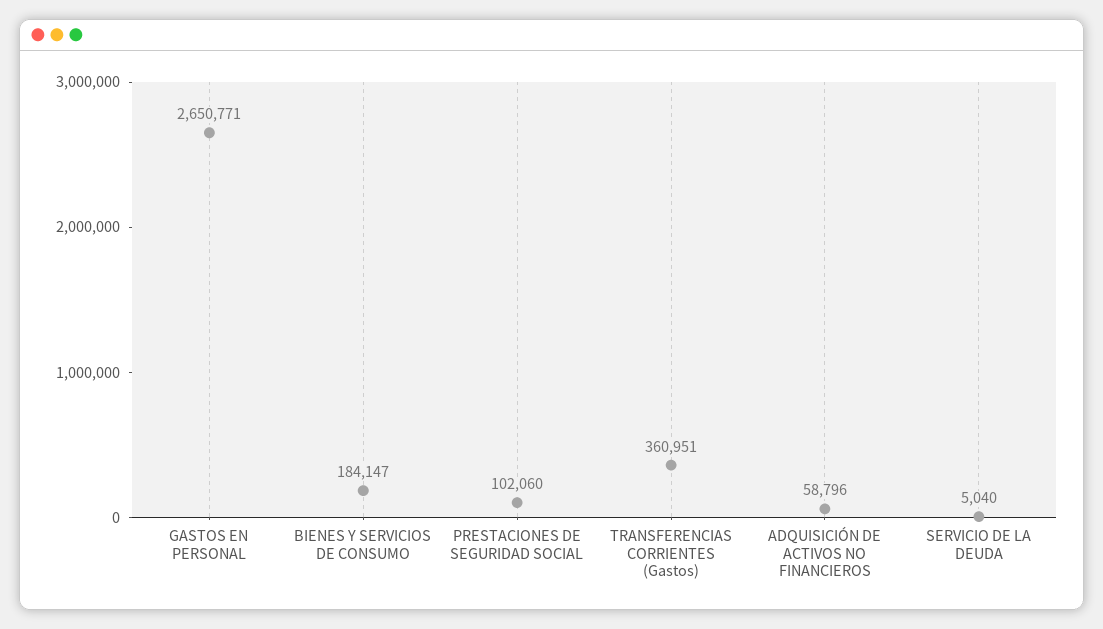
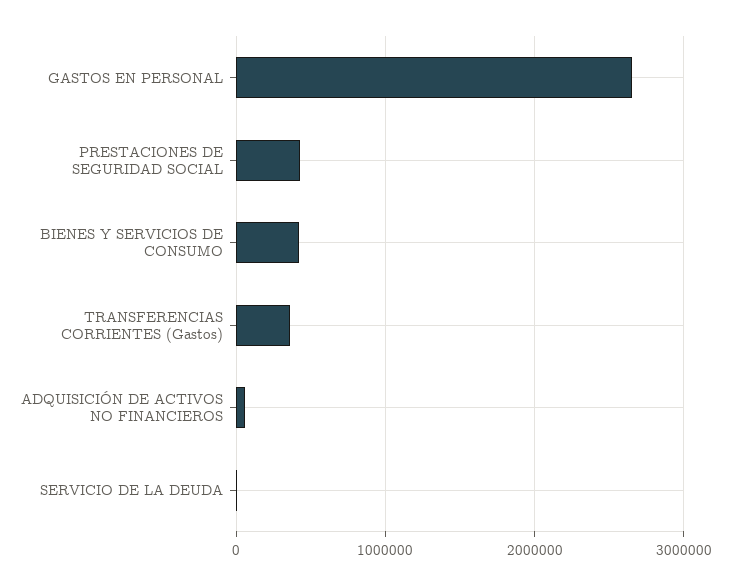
BIENES Y SERVICIOS DE CONSUMO: 184147 -> 400000
PRESTACIONES DE SEGURIDAD SOCIAL: 102060 -> 400000

